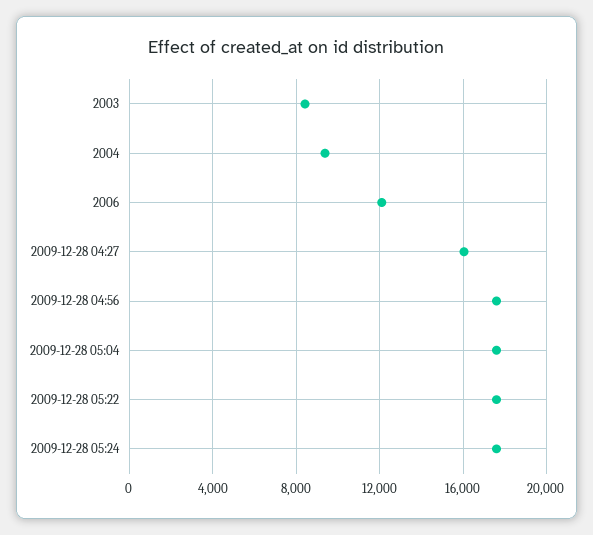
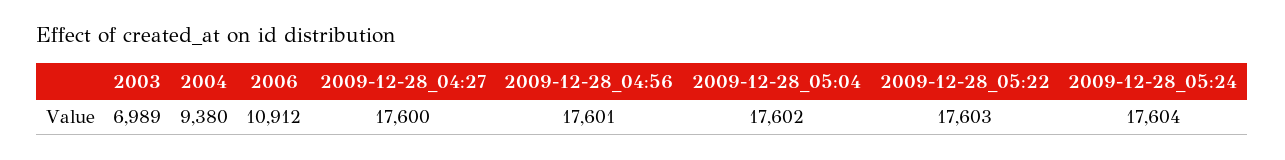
2003: 8500 -> 6989
2006: 12000 -> 10912
2009-12-28 04:27: 16000 -> 17600

